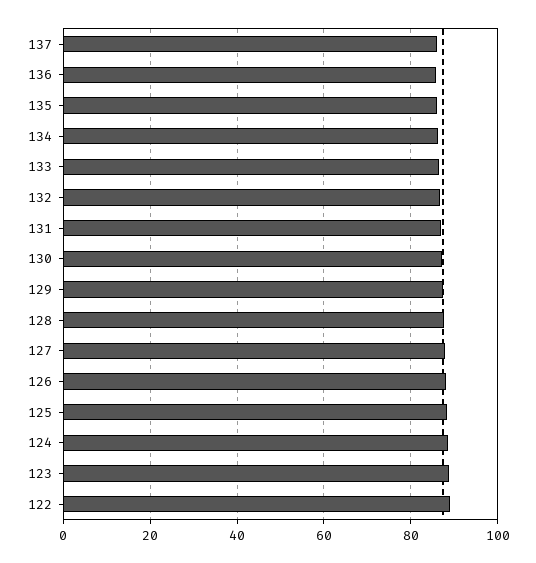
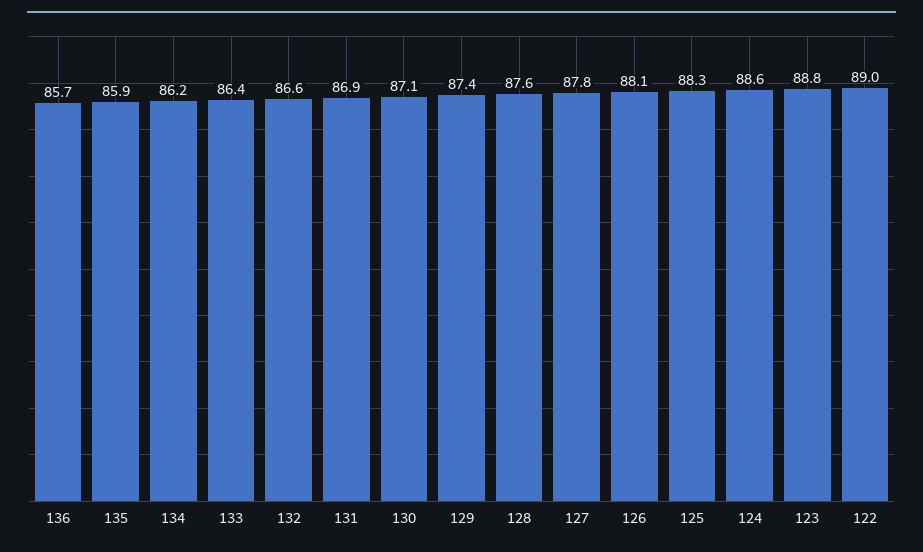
137: 86 -> none

